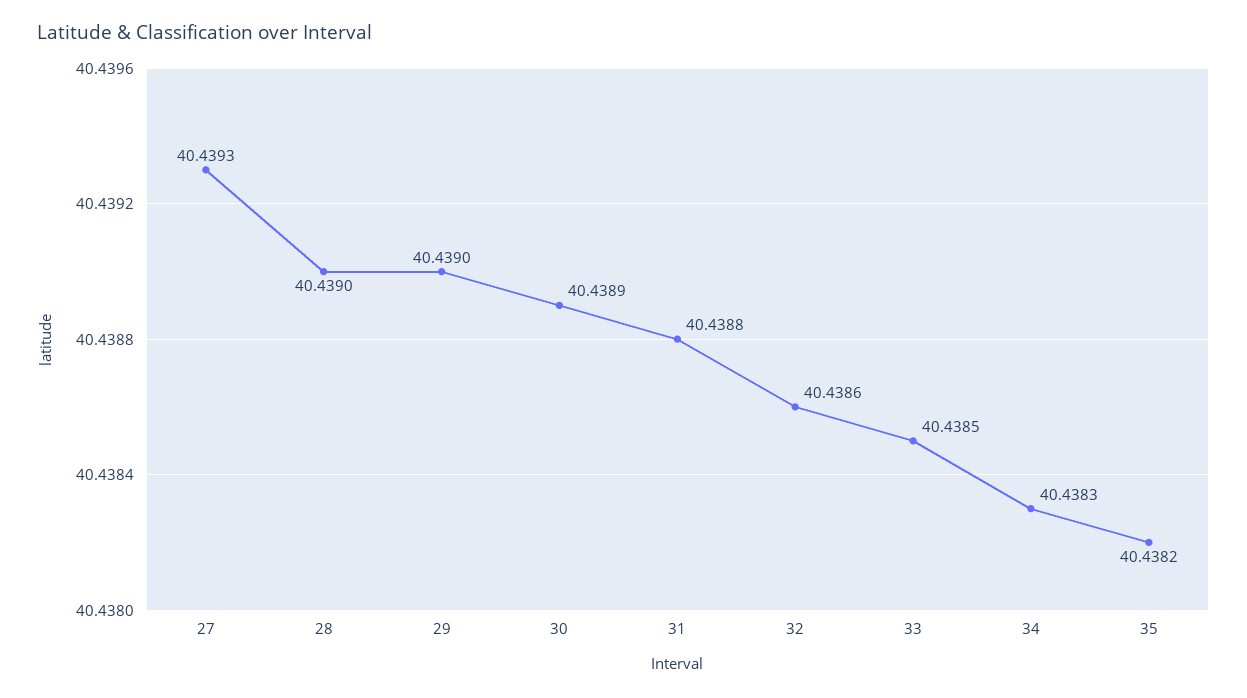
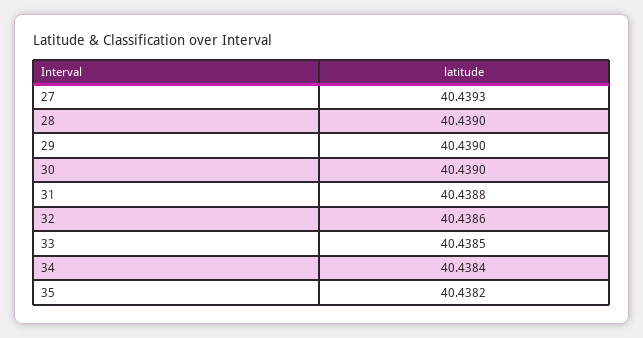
30: 40.4389 -> 40.439
34: 40.4383 -> 40.4384

